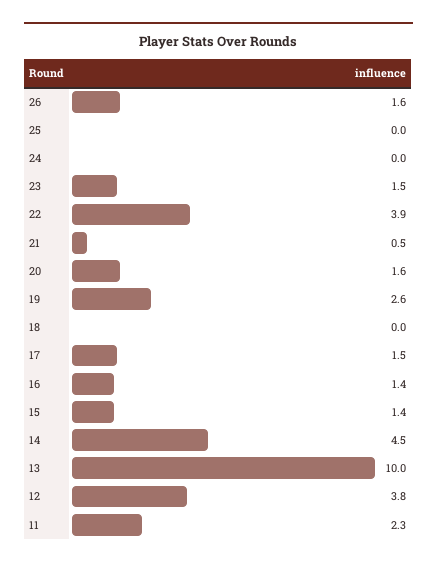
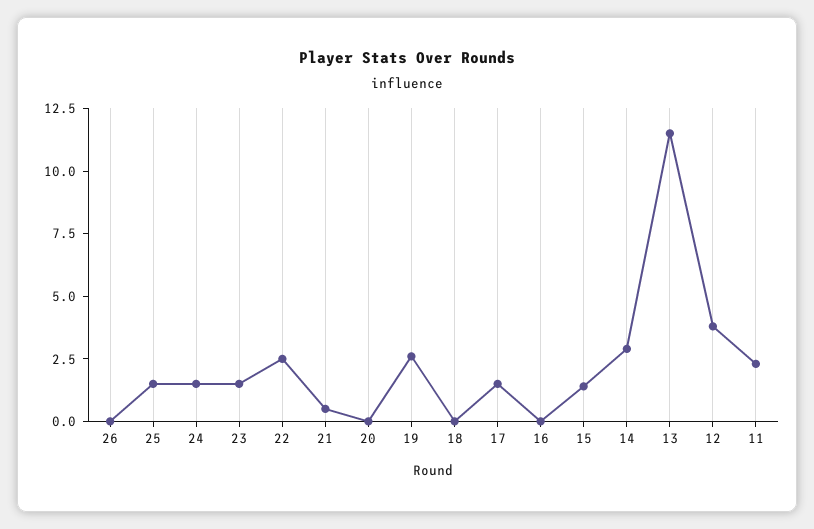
26: 1.6 -> 0
25: 0 -> 1.5
24: 0 -> 1.5
22: 3.9 -> 2.5
20: 1.6 -> 0
16: 1.4 -> 0
14: 4.5 -> 3
13: 10 -> 11.5

